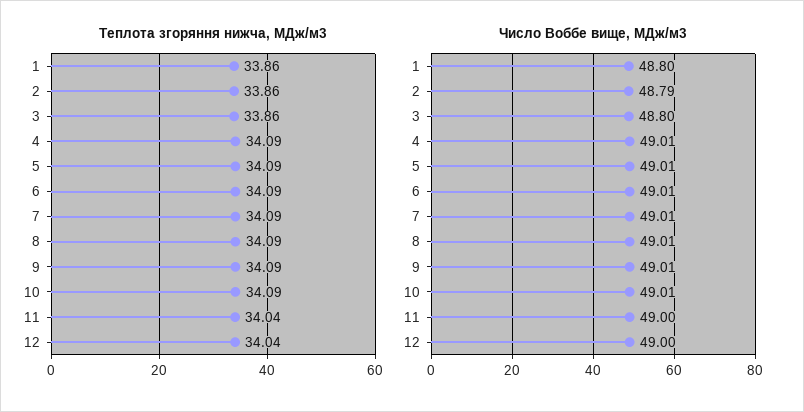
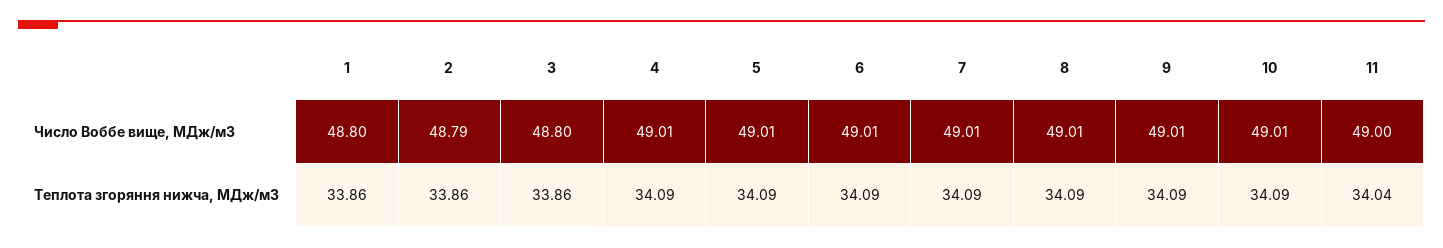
Теплота згоряння нижча, МДж/м3, 12: 34.04 -> none
Число Воббе вище, МДж/м3, 12: 49 -> none

